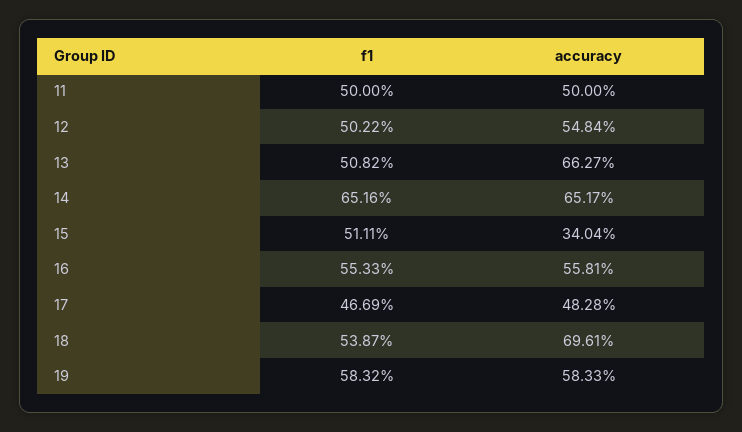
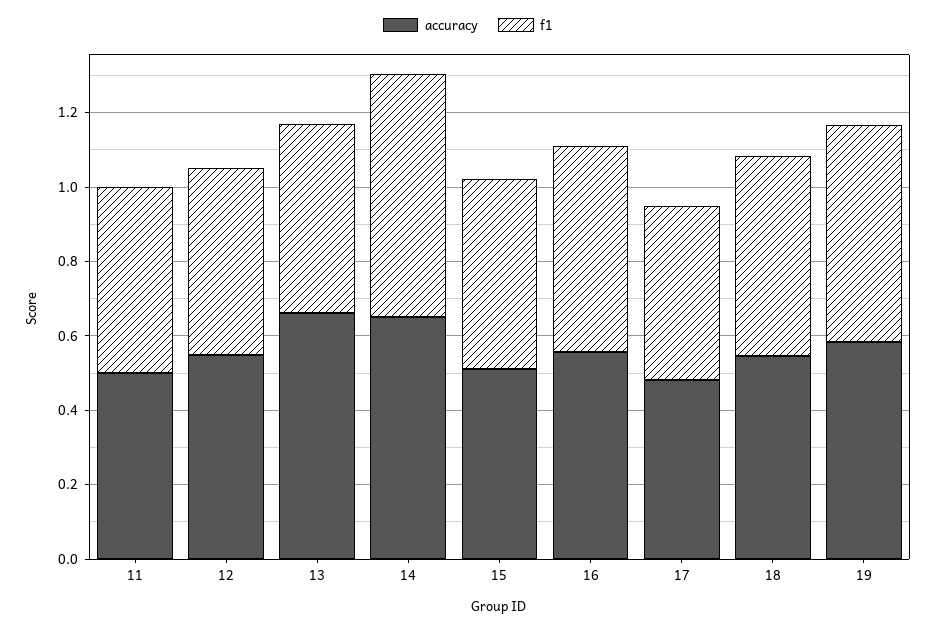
accuracy, 15: 0.3404 -> 0.5
accuracy, 18: 0.6961 -> 0.55

